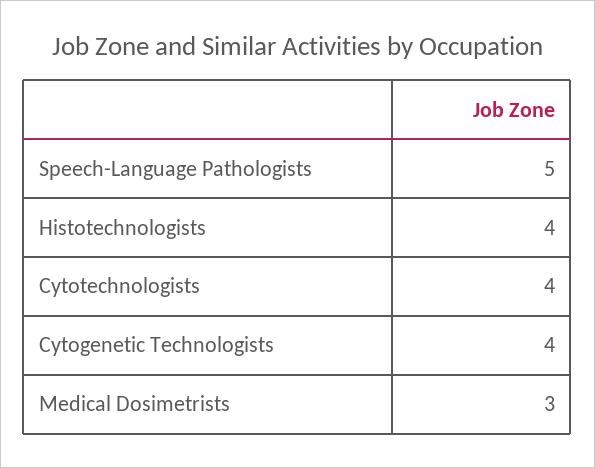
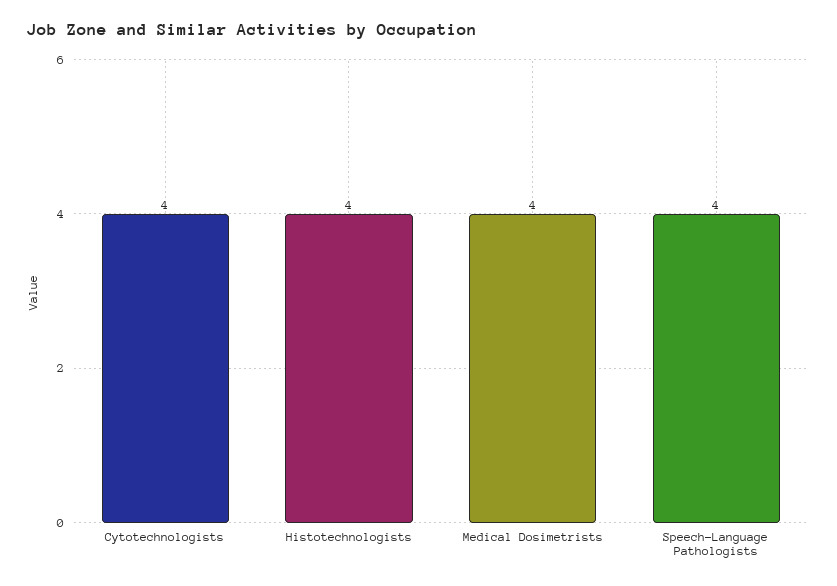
Speech-Language Pathologists: 5 -> 4
Cytogenetic Technologists: 4 -> none
Medical Dosimetrists: 3 -> 4

